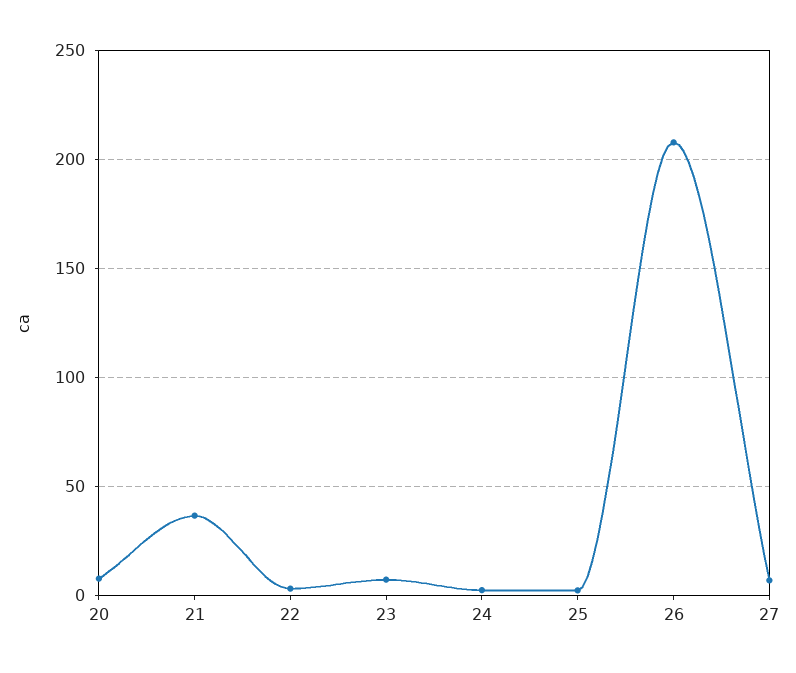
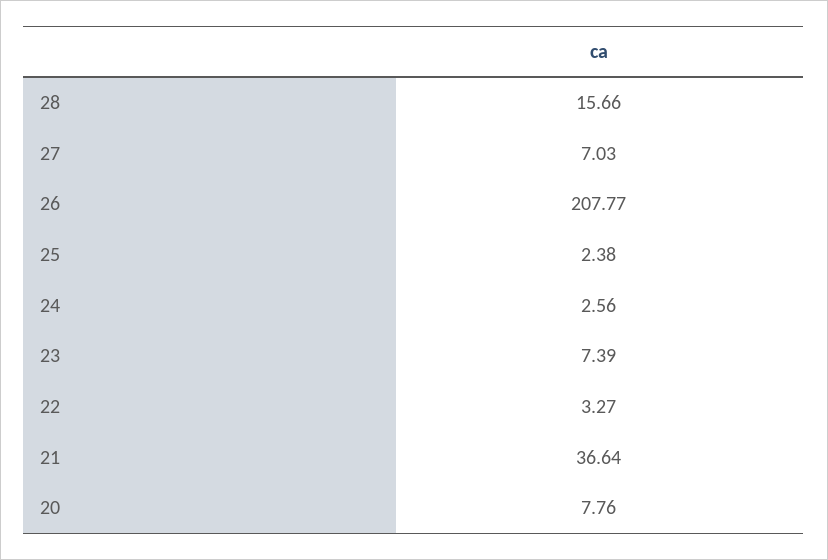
28: none -> 15.66

